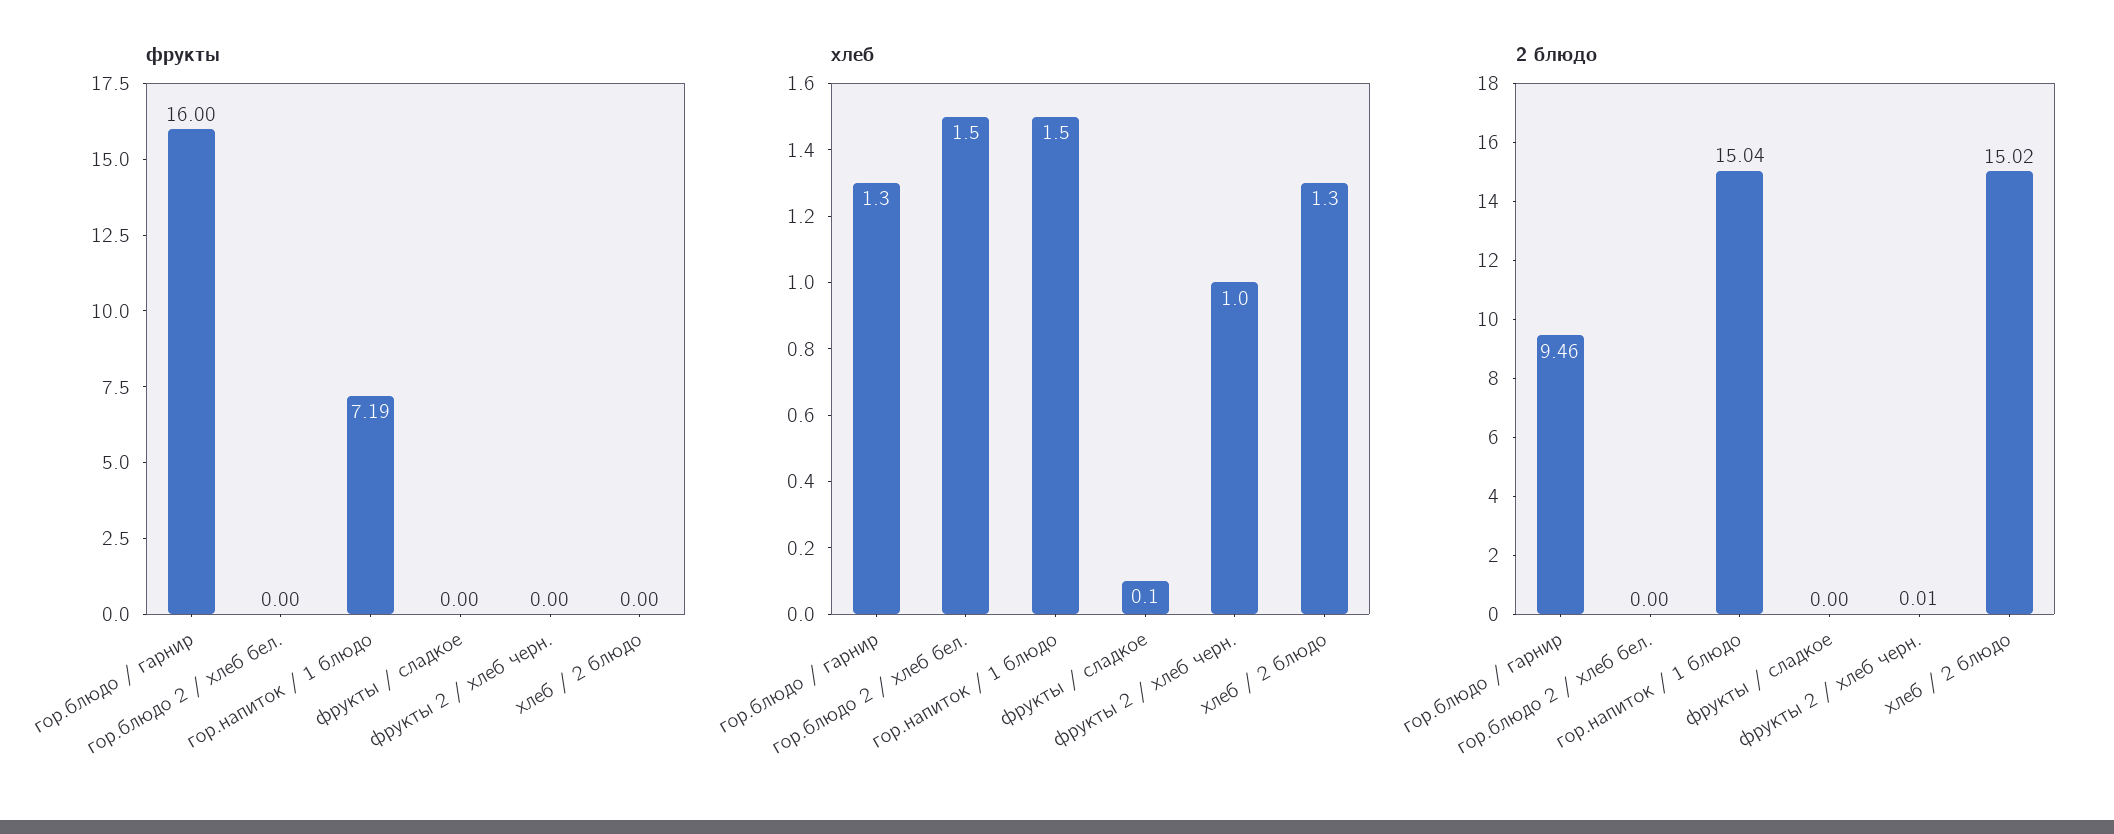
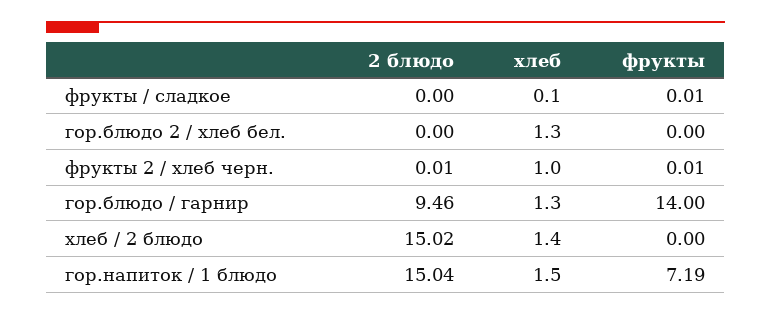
фрукты, гор.блюдо / гарнир: 16 -> 14
фрукты, фрукты / сладкое: 0 -> 0.01
фрукты, фрукты 2 / хлеб черн.: 0 -> 0.01
хлеб, гор.блюдо 2 / хлеб бел.: 1.5 -> 1.3
хлеб, хлеб / 2 блюдо: 1.3 -> 1.4

